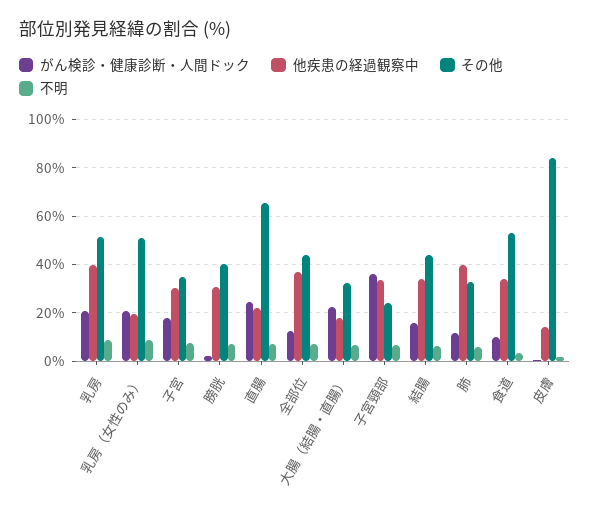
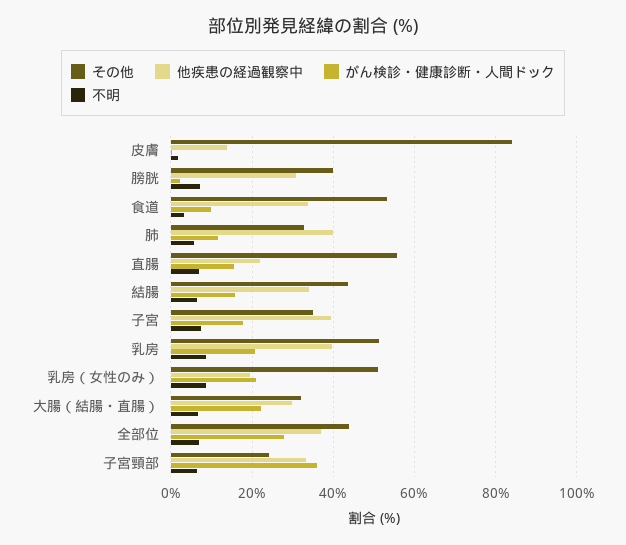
他疾患の経過観察中, 子宮: 30 -> 40
がん検診・健康診断・人間ドック, 直腸: 25 -> 16
その他, 直腸: 65 -> 56
がん検診・健康診断・人間ドック, 全部位: 12.5 -> 28
他疾患の経過観察中, 大腸（結腸・直腸）: 17.5 -> 30

